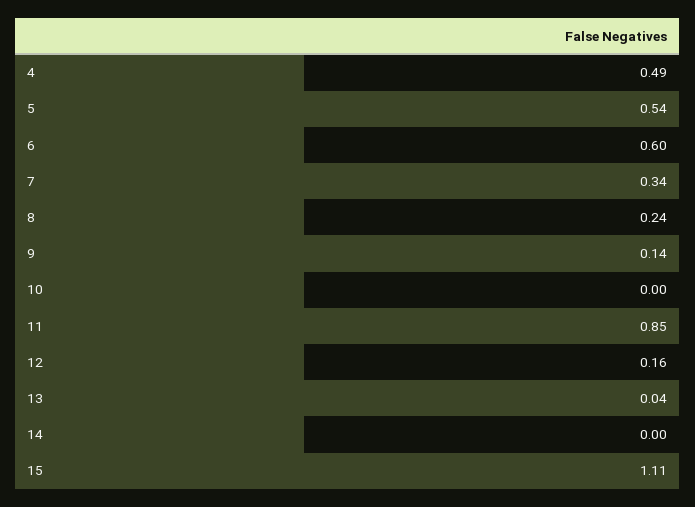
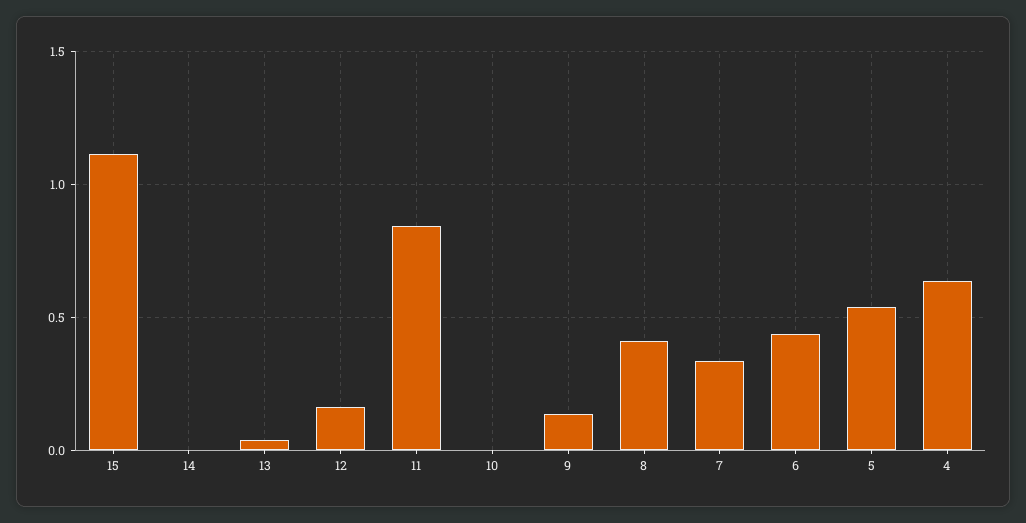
4: 0.49 -> 0.65
6: 0.6 -> 0.45
8: 0.24 -> 0.4

